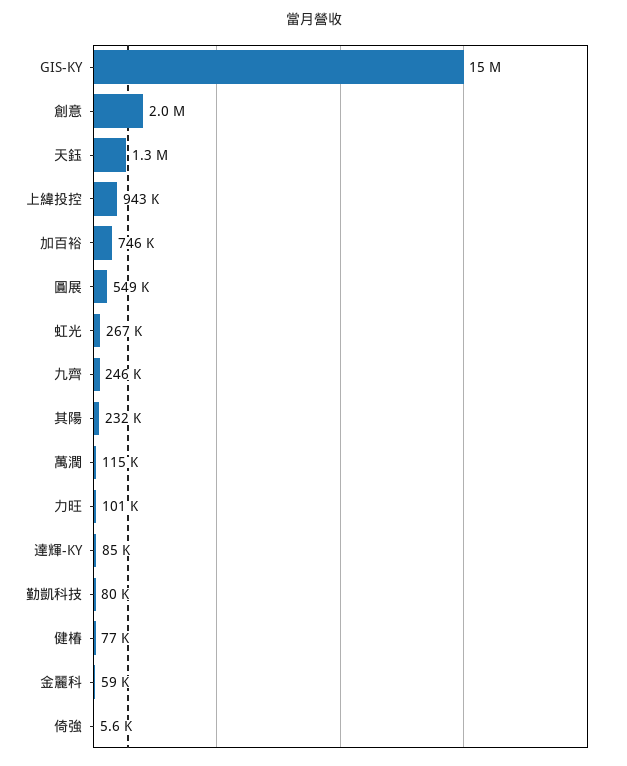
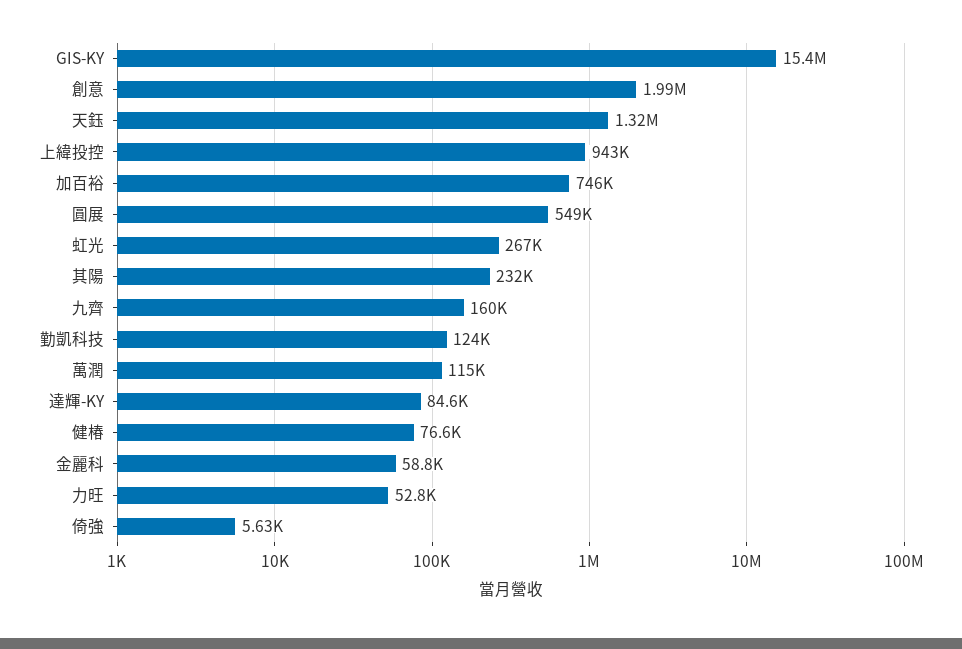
九齊: 246000 -> 160000
力旺: 101000 -> 52800
勤凱科技: 80000 -> 124000

